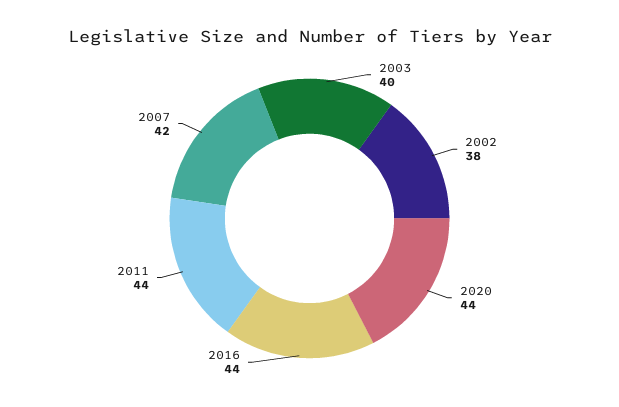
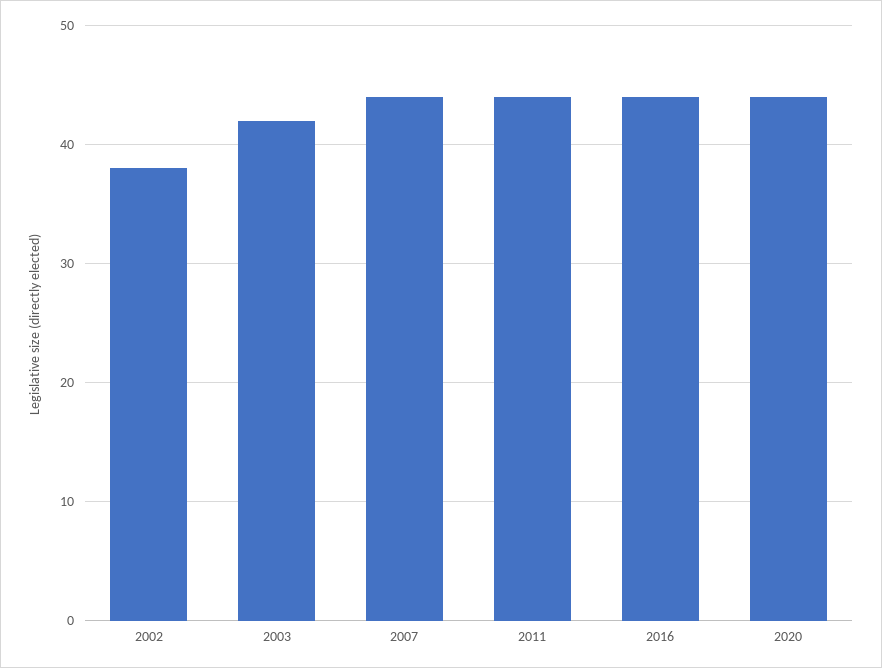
2003: 40 -> 42
2007: 42 -> 44

